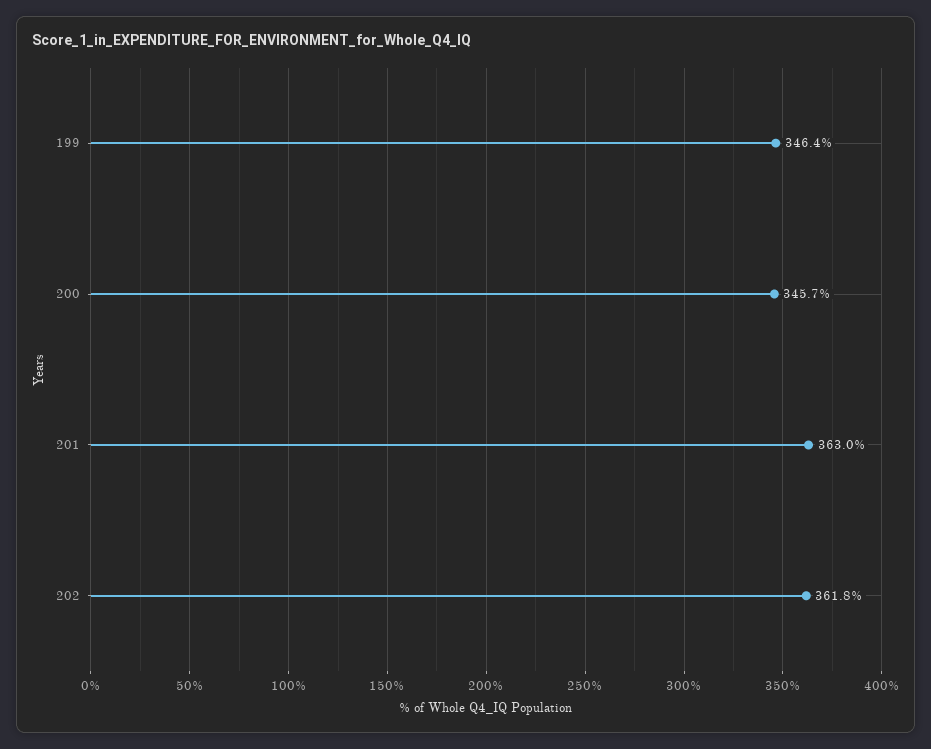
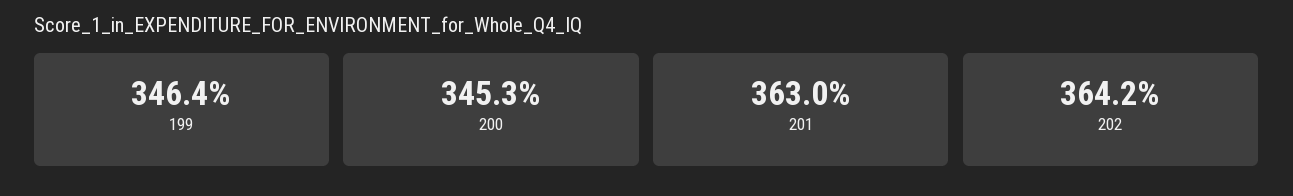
200: 345.7 -> 345.3
202: 361.8 -> 364.2

